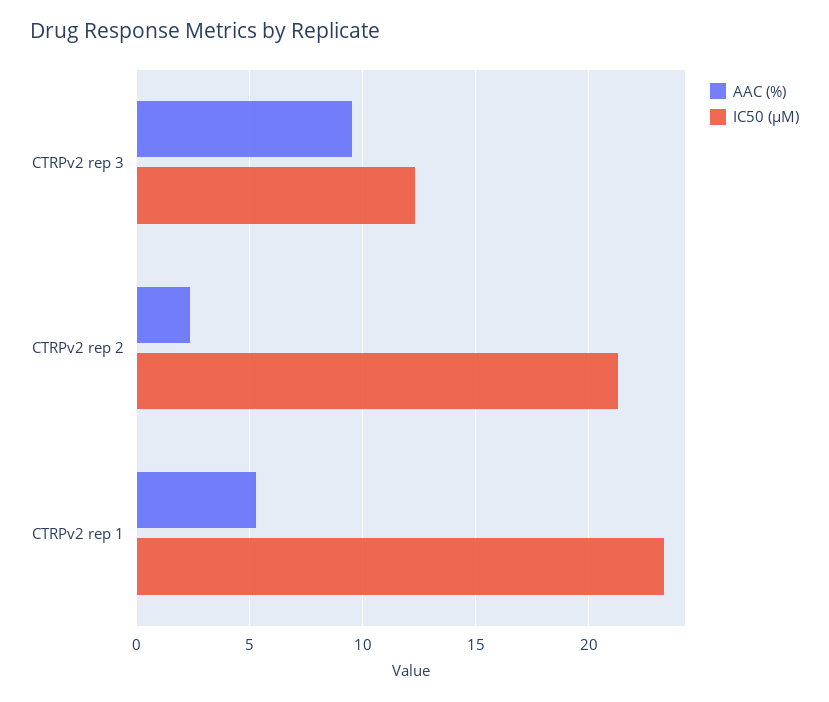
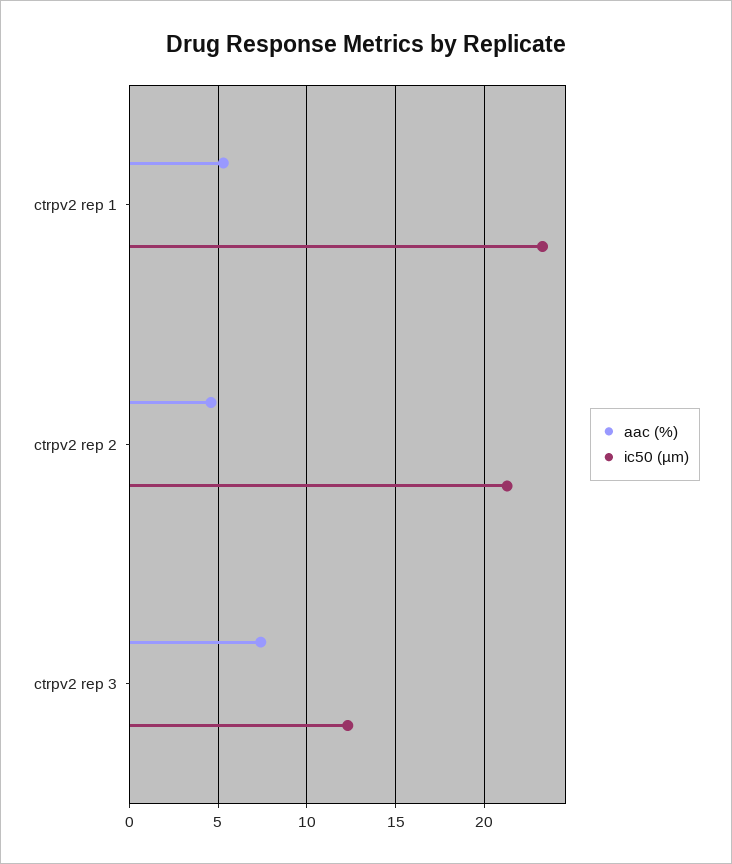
AAC (%), CTRPv2 rep 3: 9.5 -> 7.5
AAC (%), CTRPv2 rep 2: 2.5 -> 4.5

